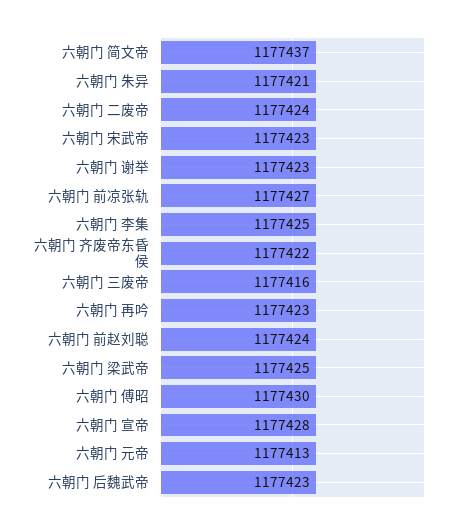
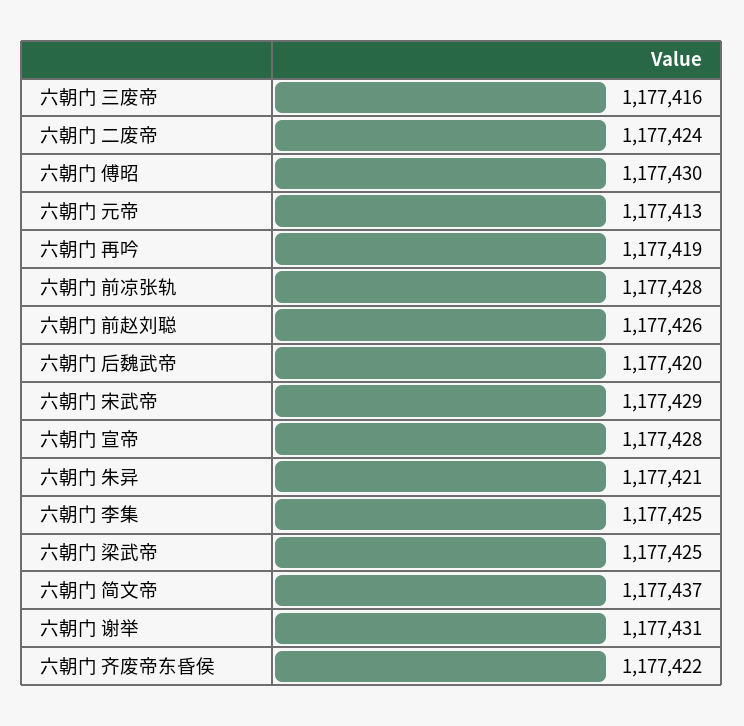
六朝门 宋武帝: 1177423 -> 1177429
六朝门 谢举: 1177423 -> 1177431
六朝门 前凉张轨: 1177427 -> 1177428
六朝门 再吟: 1177423 -> 1177419
六朝门 前赵刘聪: 1177424 -> 1177426
六朝门 后魏武帝: 1177423 -> 1177420

